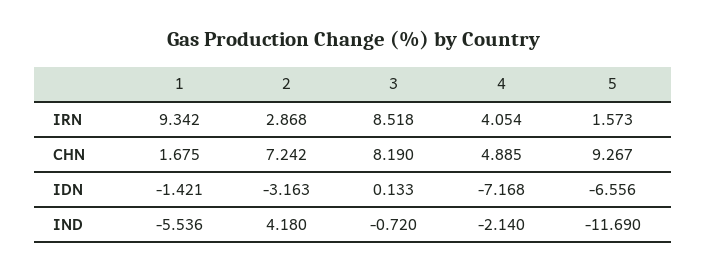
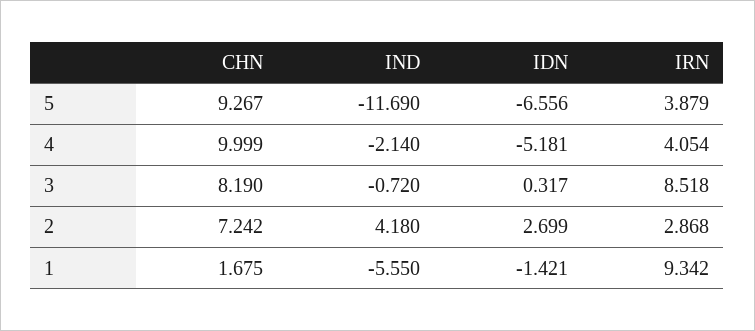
5, IRN: 1.573 -> 3.879
4, CHN: 4.885 -> 9.999
2, IDN: -3.163 -> 2.699
3, IDN: 0.133 -> 0.317
4, IDN: -7.168 -> -5.181
1, IND: -5.536 -> -5.55

